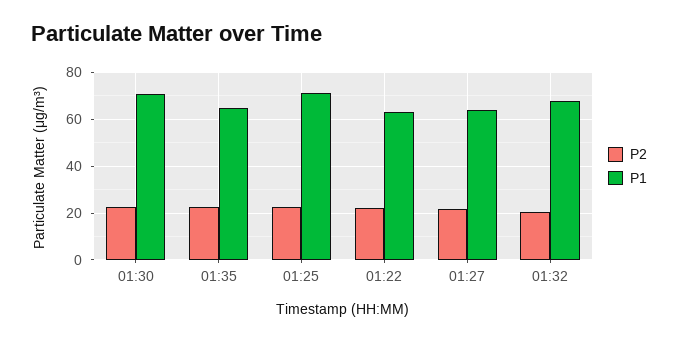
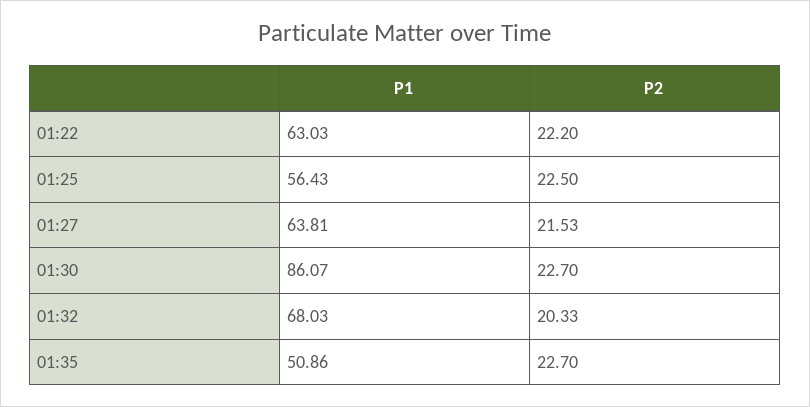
P1, 01:30: 70 -> 86.07
P1, 01:35: 65 -> 50.86
P1, 01:25: 70 -> 56.43

